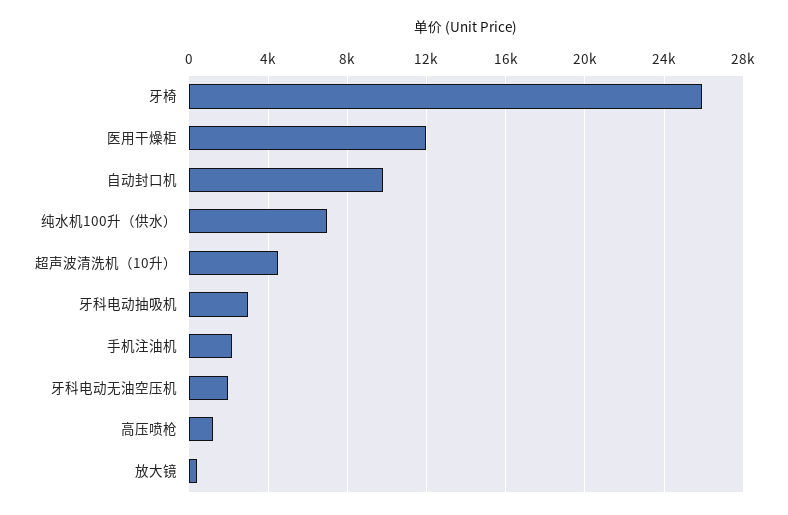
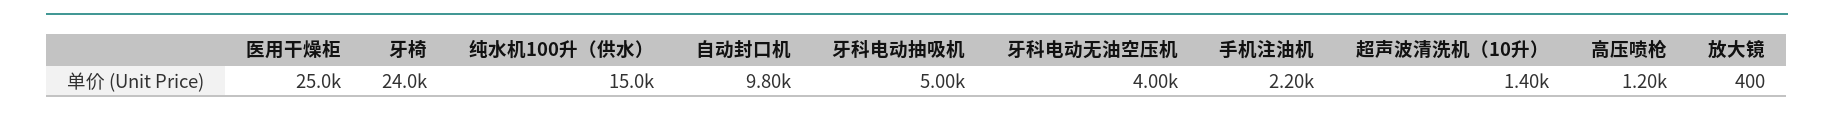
牙椅: 26000 -> 24000
医用干燥柜: 12000 -> 25000
纯水机100升（供水）: 7000 -> 15000
超声波清洗机（10升）: 4500 -> 1400
牙科电动抽吸机: 3000 -> 5000
牙科电动无油空压机: 2000 -> 4000

